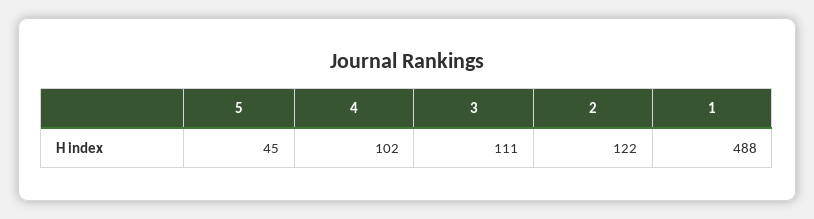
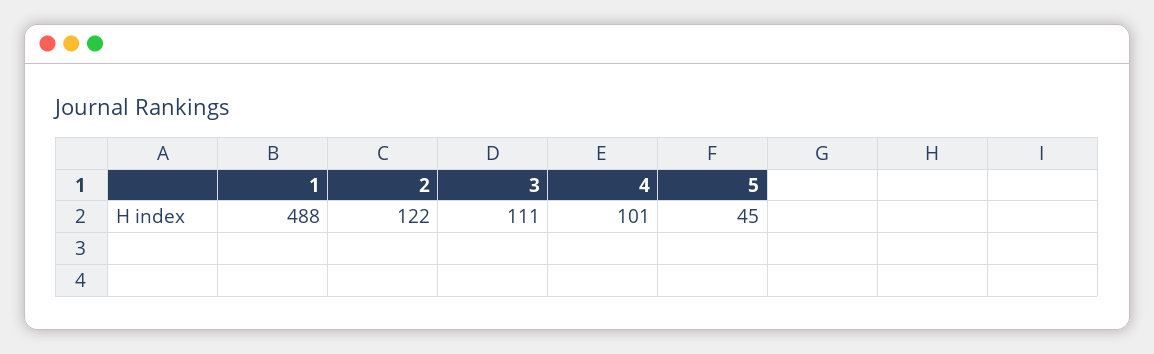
4: 102 -> 101

